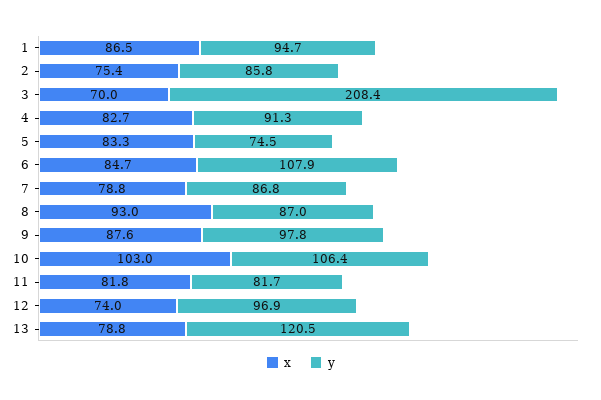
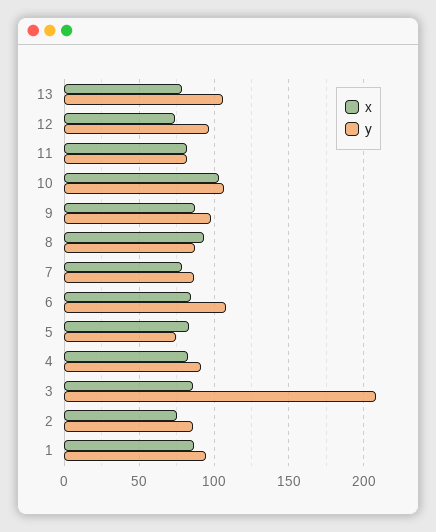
x, 3: 70 -> 85
y, 13: 120.5 -> 105

